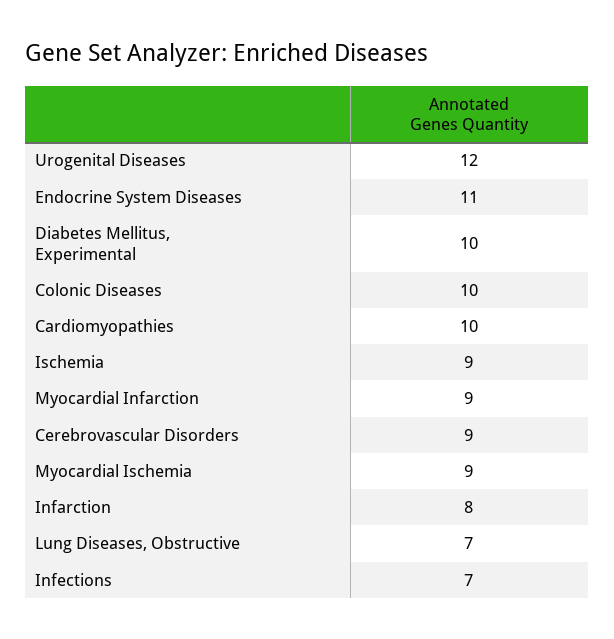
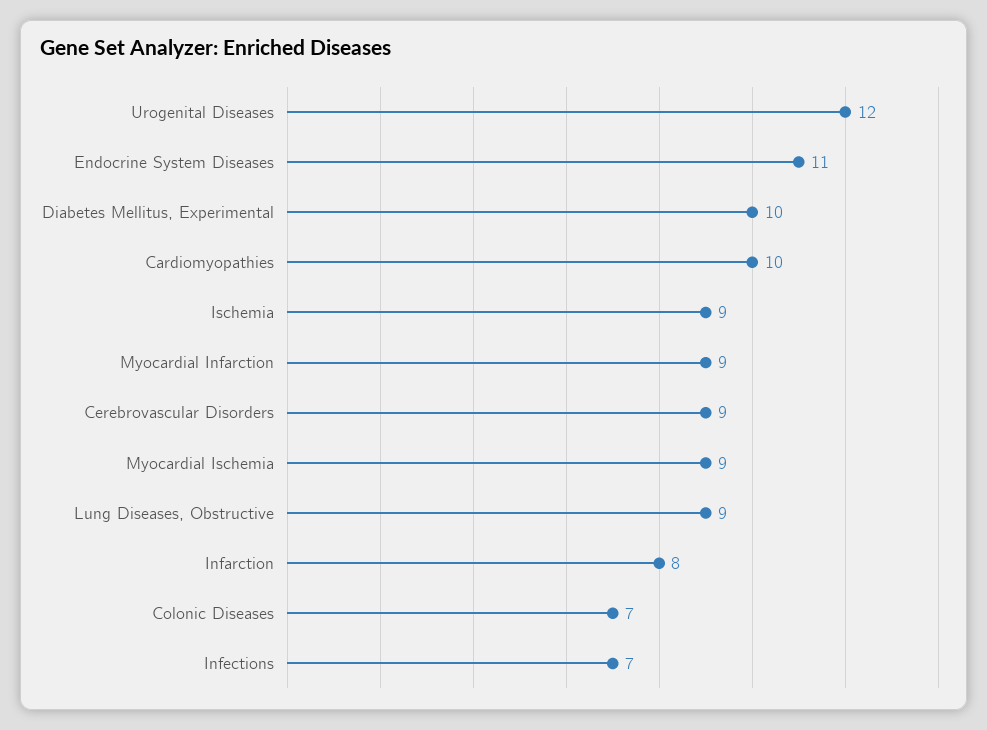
Colonic Diseases: 10 -> 7
Lung Diseases, Obstructive: 7 -> 9

